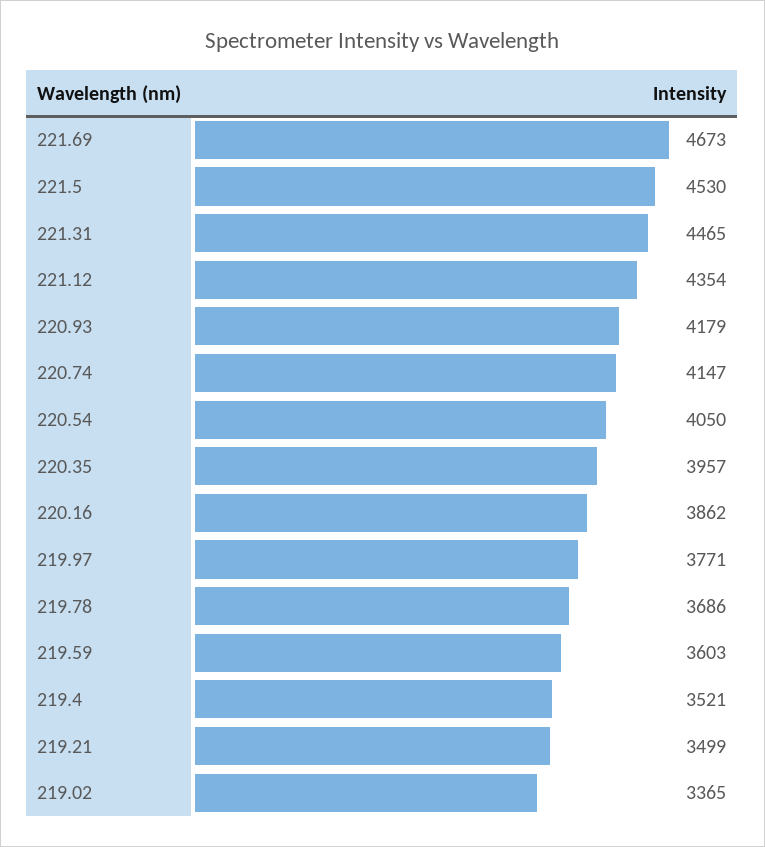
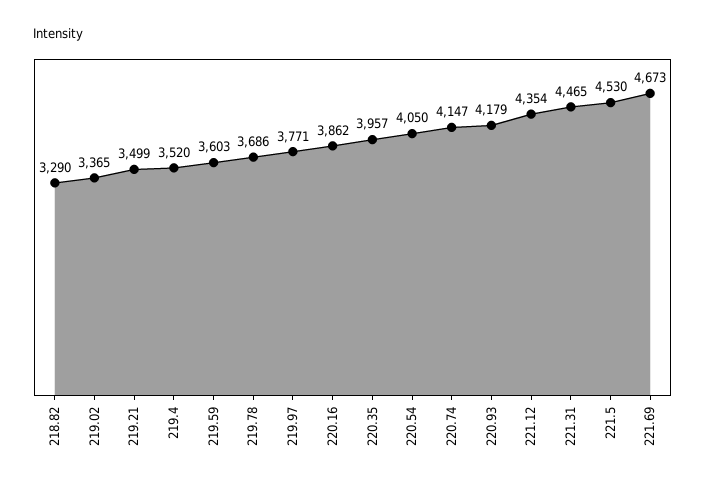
219.4: 3521 -> 3520
218.82: none -> 3290

